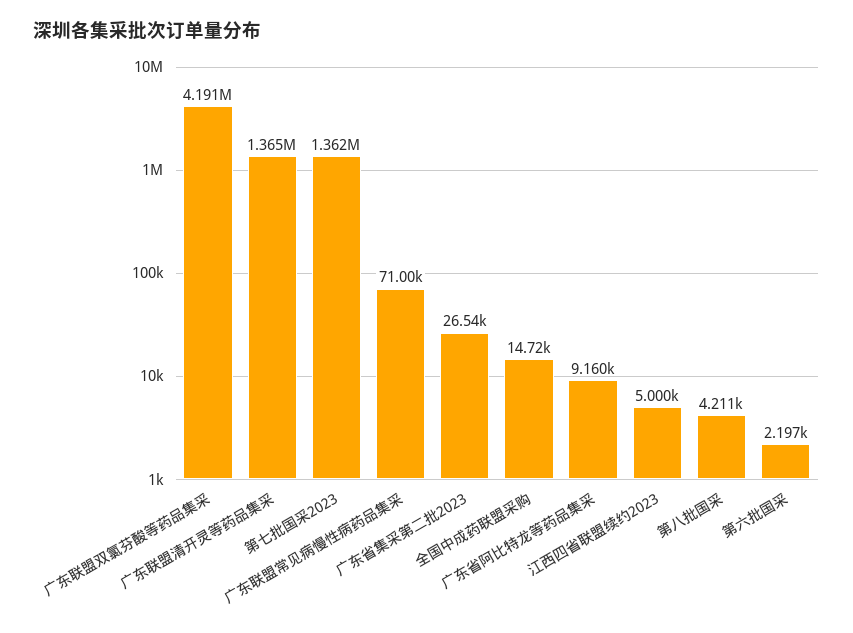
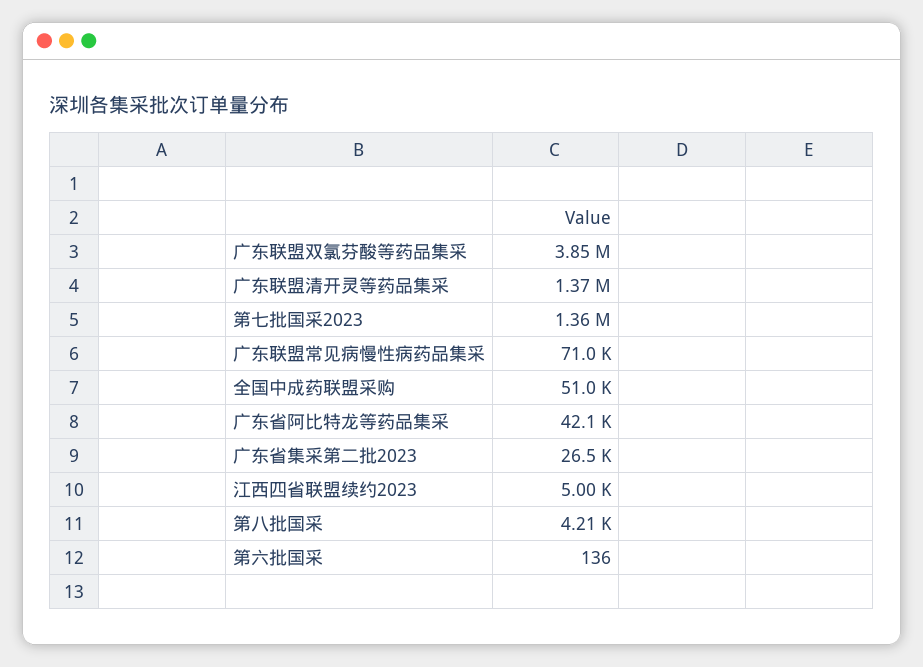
广东联盟双氯芬酸等药品集采: 4191000 -> 3850000
全国中成药联盟采购: 14720 -> 51000
广东省阿比特龙等药品集采: 9160 -> 42100
第六批国采: 2197 -> 136

